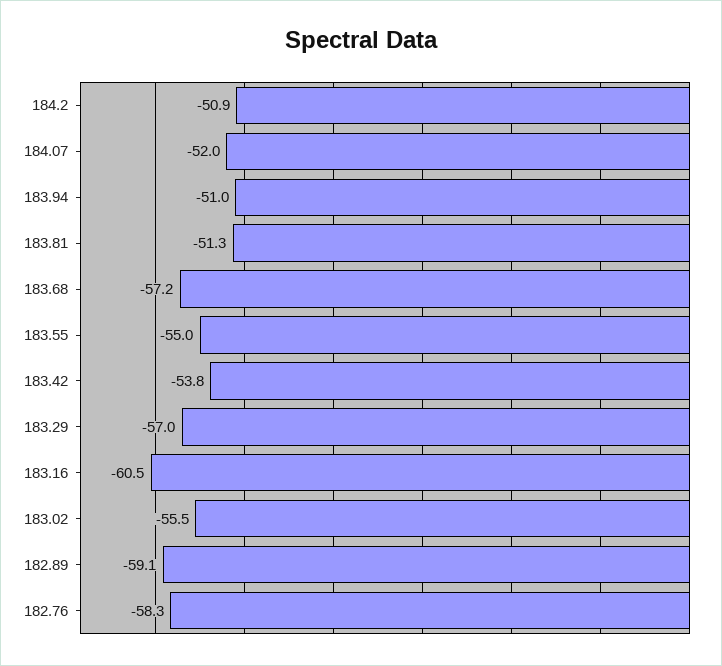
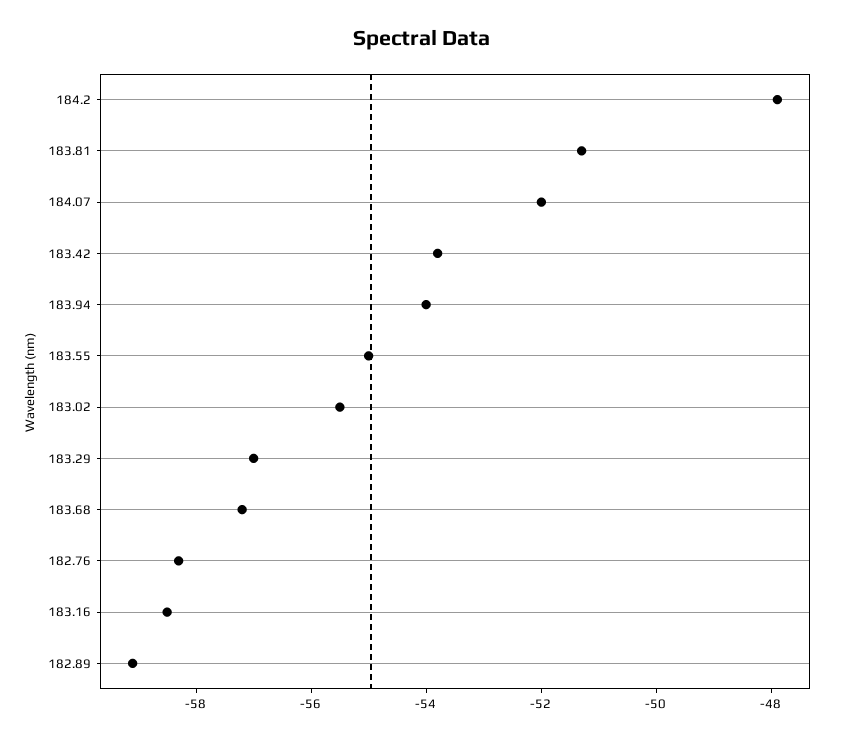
184.2: -50.9 -> -48
183.94: -51 -> -54
183.16: -60.5 -> -58.5

